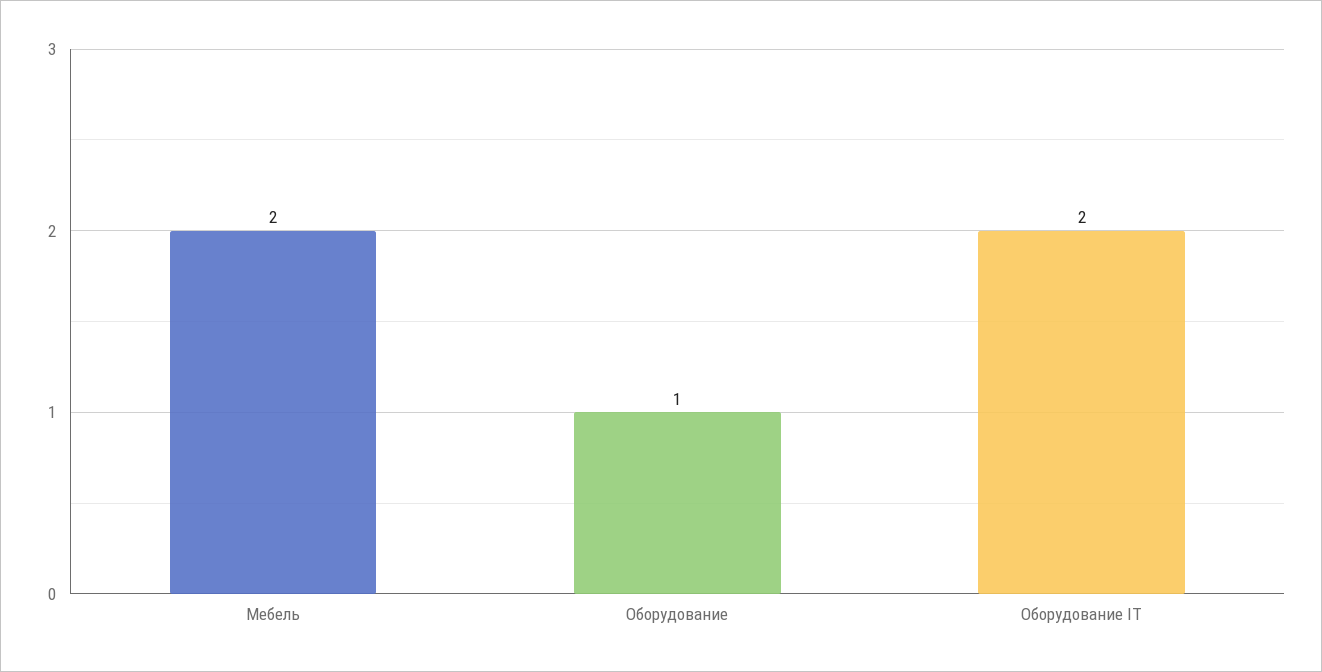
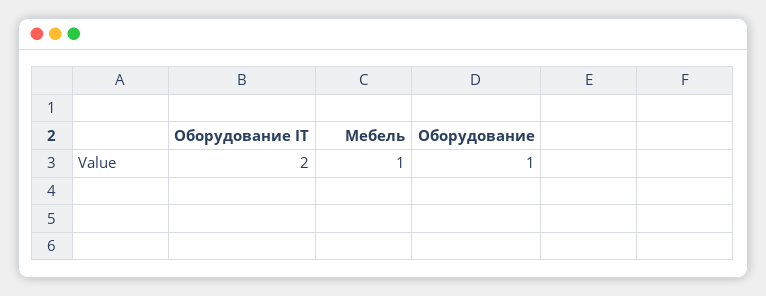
Мебель: 2 -> 1

